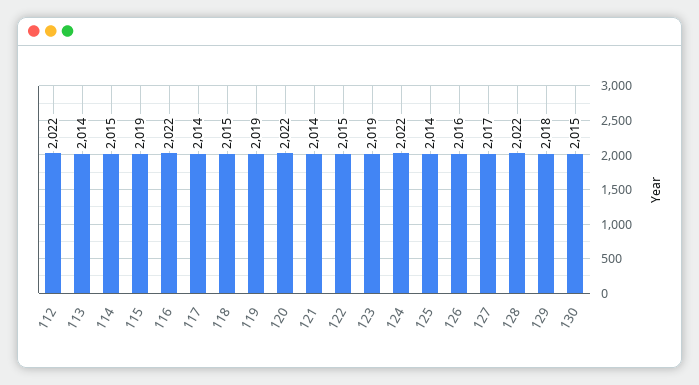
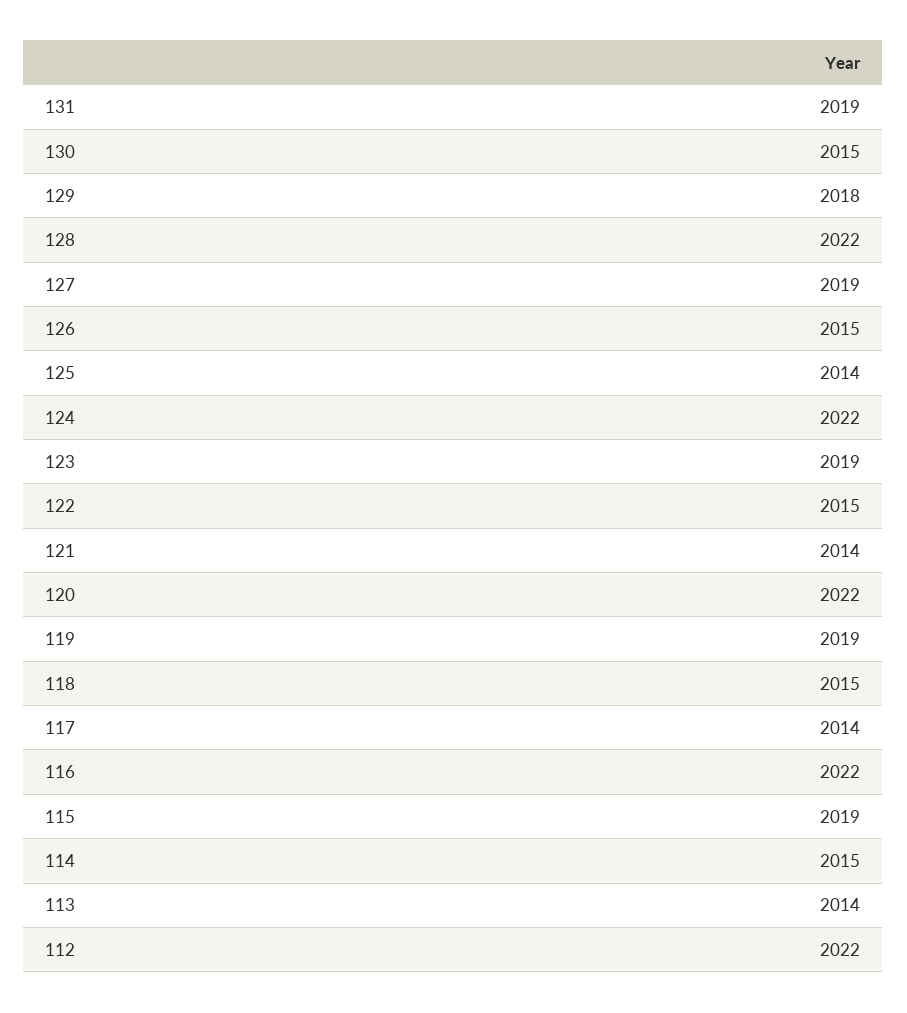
126: 2016 -> 2015
127: 2017 -> 2019
131: none -> 2019

